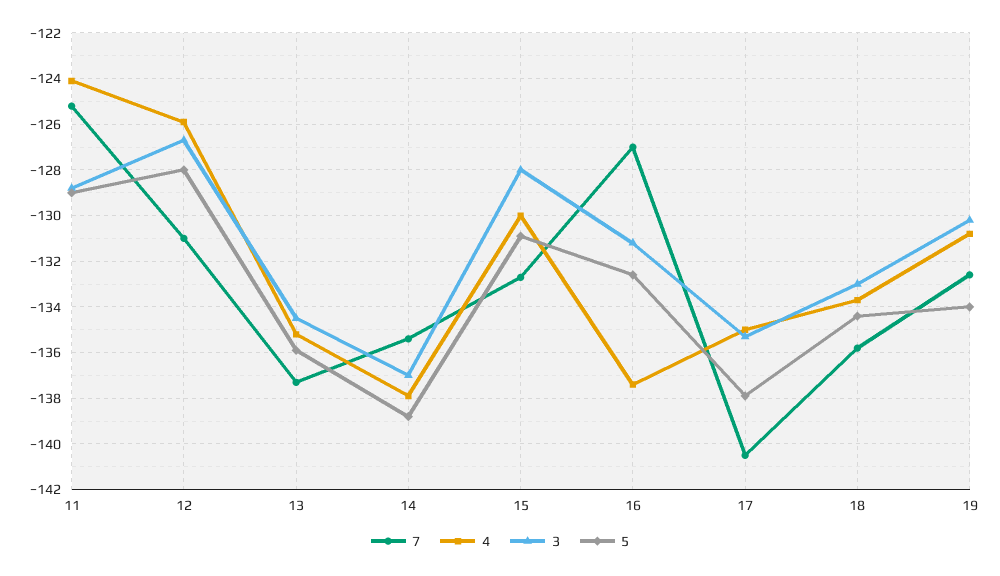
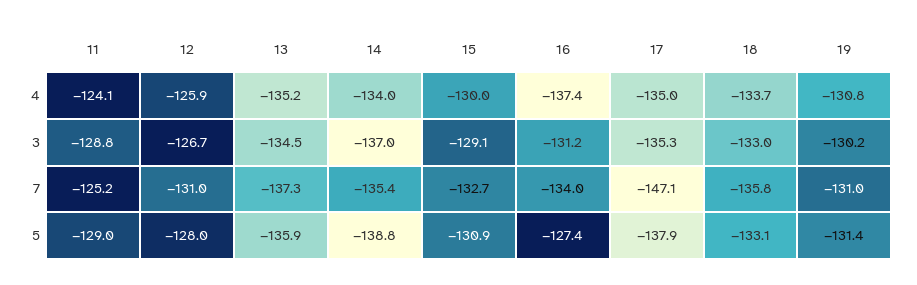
4, 14: -138 -> -134
3, 15: -128 -> -129.1
7, 16: -127 -> -134
5, 16: -132.5 -> -127.4
7, 17: -140.5 -> -147.1
5, 18: -134.5 -> -133.1
7, 19: -132.5 -> -131
5, 19: -134 -> -131.4

